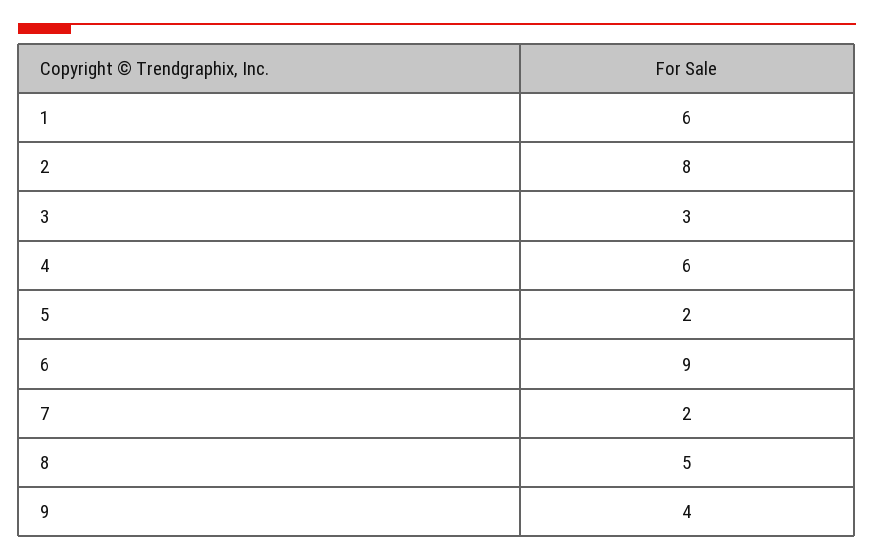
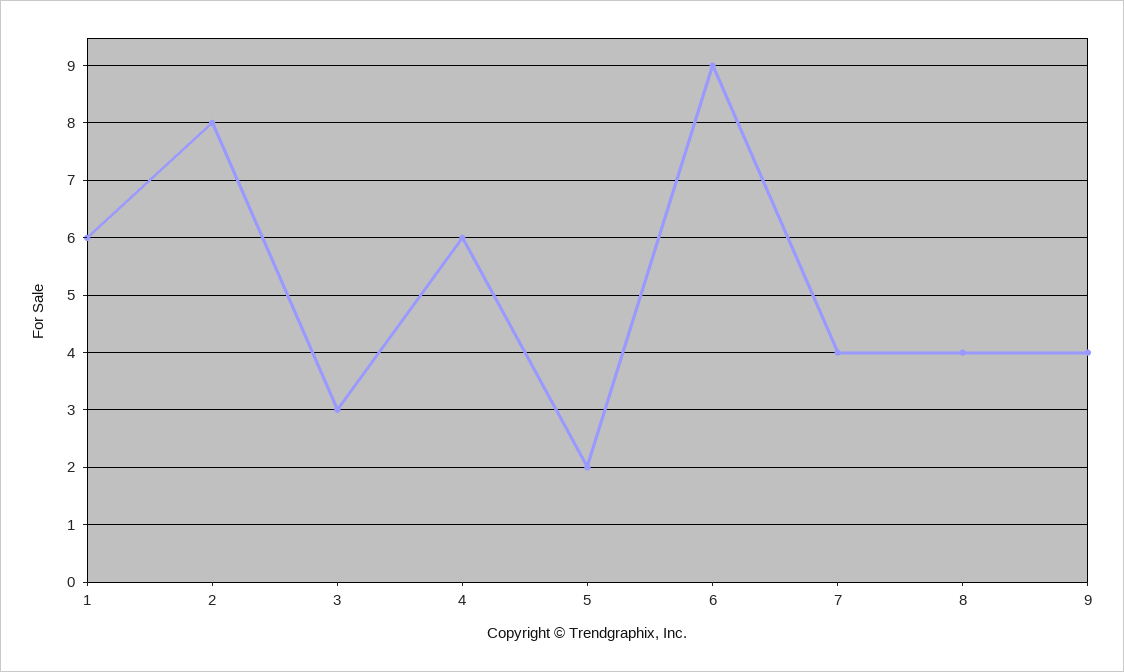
7: 2 -> 4
8: 5 -> 4

